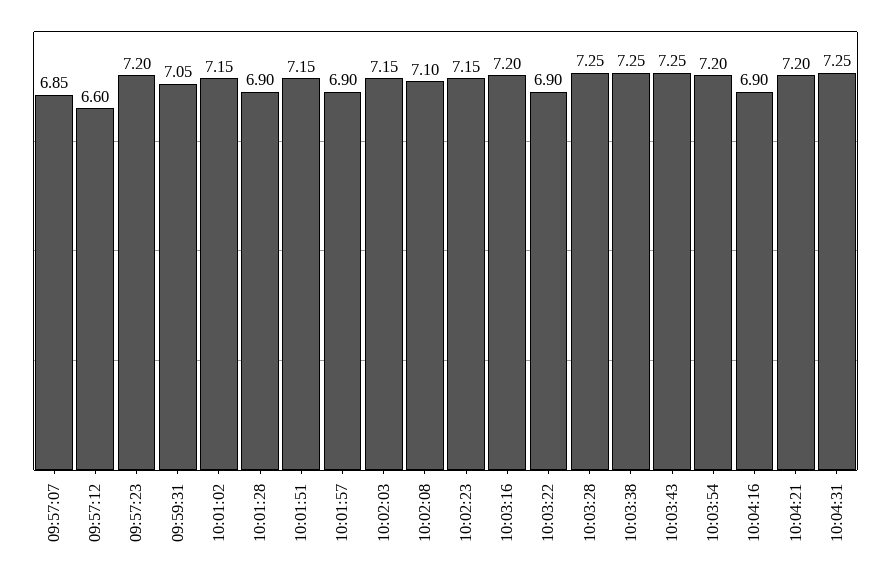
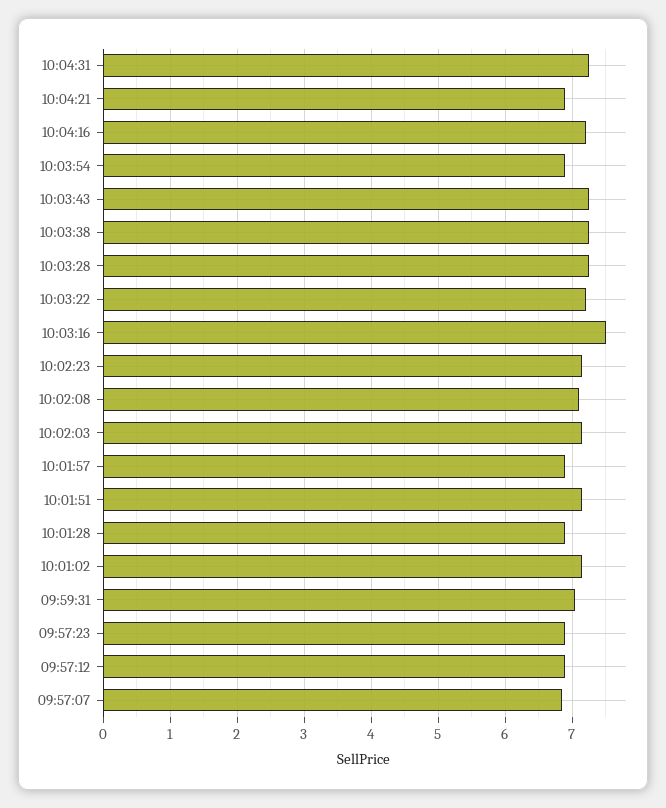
09:57:12: 6.6 -> 6.9
09:57:23: 7.2 -> 6.9
10:03:16: 7.2 -> 7.5
10:03:22: 6.9 -> 7.2
10:03:54: 7.2 -> 6.9
10:04:16: 6.9 -> 7.2
10:04:21: 7.2 -> 6.9

